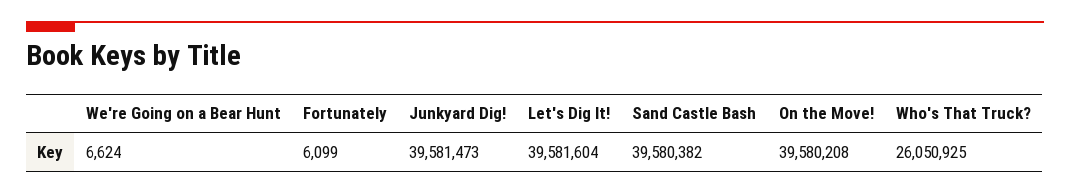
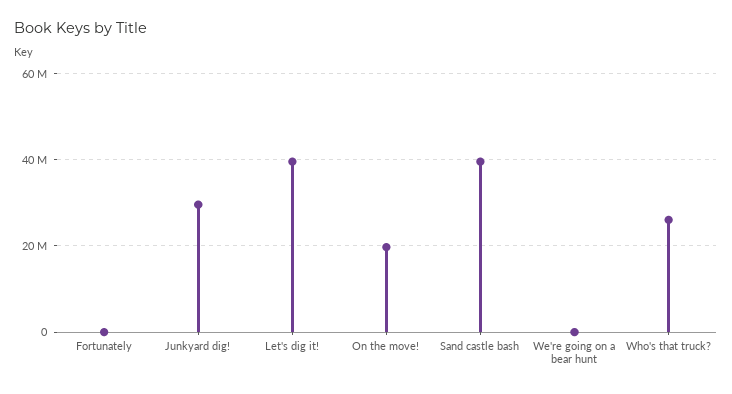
Junkyard Dig!: 39581473 -> 30000000
On the Move!: 39580208 -> 20000000

